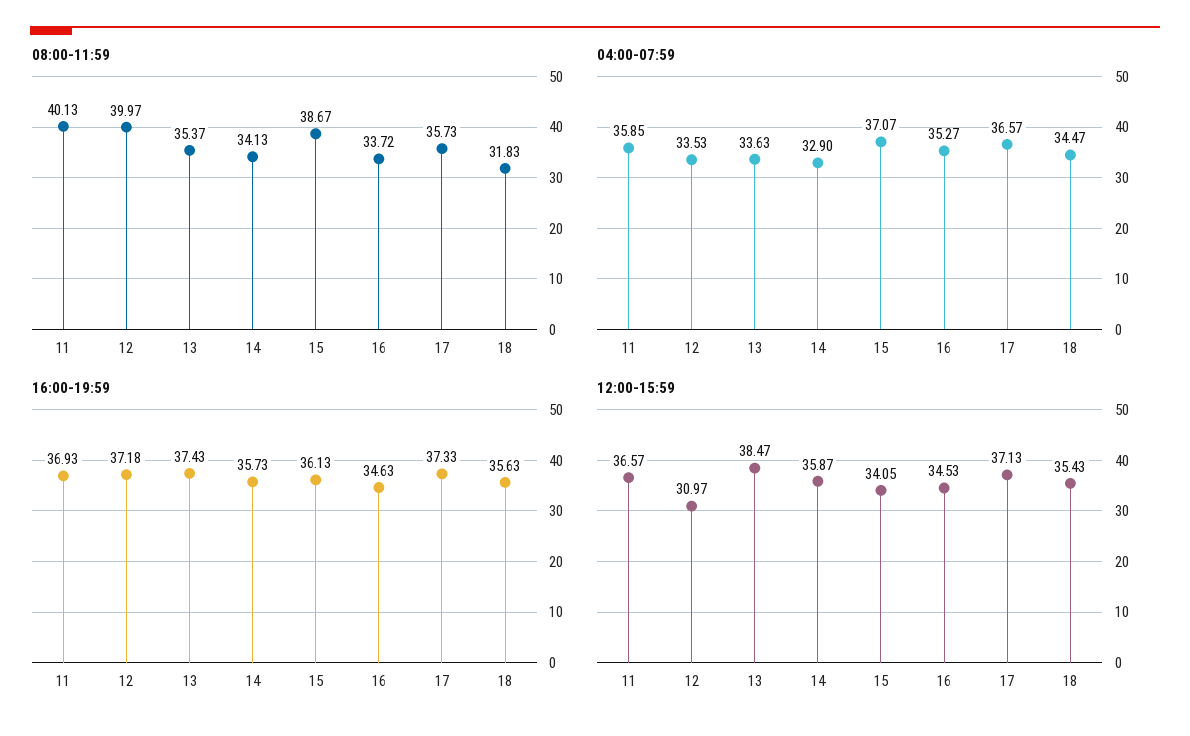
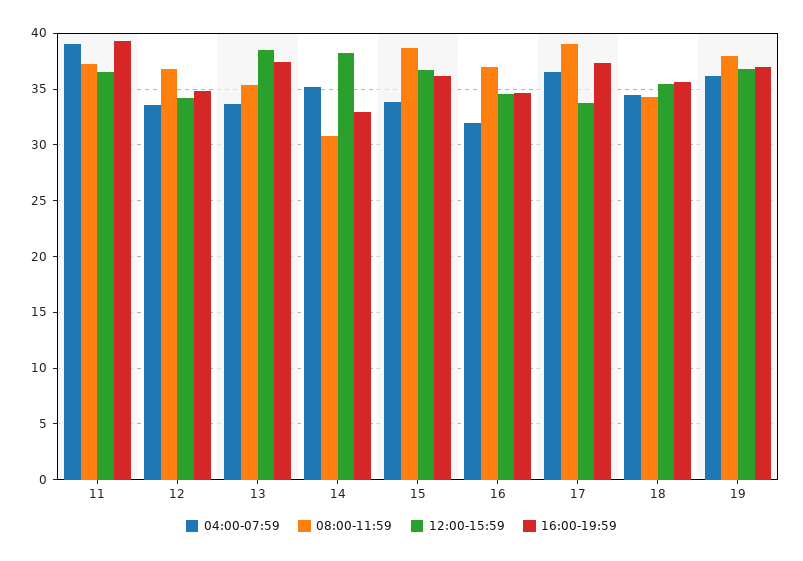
08:00-11:59, 11: 40.13 -> 37
08:00-11:59, 12: 39.97 -> 37
08:00-11:59, 14: 34.13 -> 31
08:00-11:59, 16: 33.72 -> 37
08:00-11:59, 17: 35.73 -> 39
08:00-11:59, 18: 31.83 -> 34
04:00-07:59, 11: 35.85 -> 39
04:00-07:59, 14: 32.9 -> 35
04:00-07:59, 15: 37.07 -> 34
04:00-07:59, 16: 35.27 -> 32
16:00-19:59, 11: 36.93 -> 39
16:00-19:59, 12: 37.18 -> 35
16:00-19:59, 14: 35.73 -> 33
12:00-15:59, 12: 30.97 -> 34
12:00-15:59, 14: 35.87 -> 38
12:00-15:59, 15: 34.05 -> 37
12:00-15:59, 17: 37.13 -> 34
04:00-07:59, 19: none -> 36
08:00-11:59, 19: none -> 38
12:00-15:59, 19: none -> 37
16:00-19:59, 19: none -> 37

